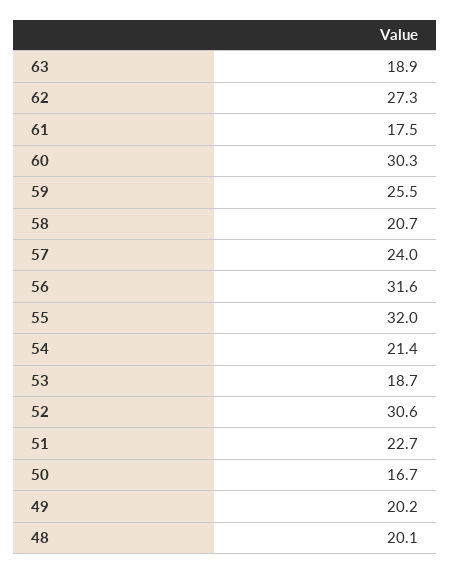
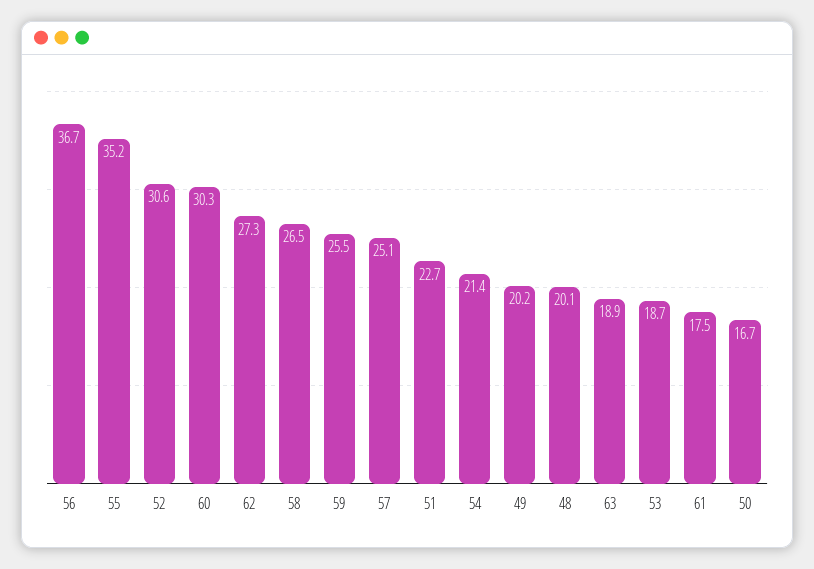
58: 20.7 -> 26.5
57: 24 -> 25.1
56: 31.6 -> 36.7
55: 32 -> 35.2

